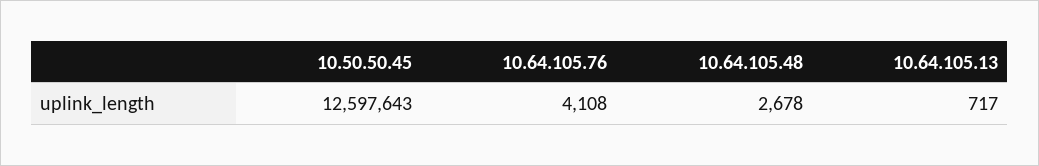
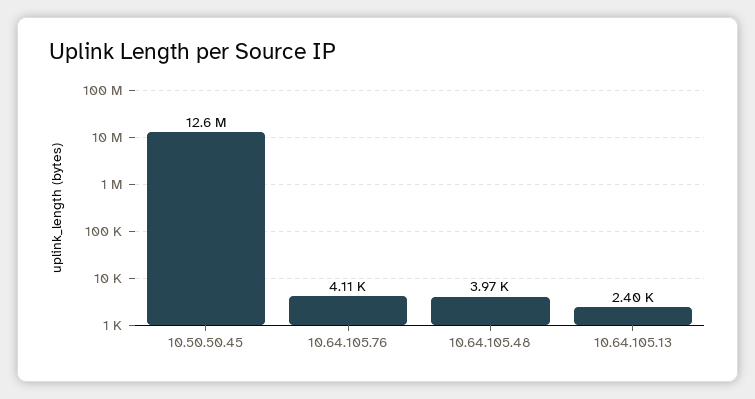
10.64.105.48: 2678 -> 3970
10.64.105.13: 717 -> 2400

